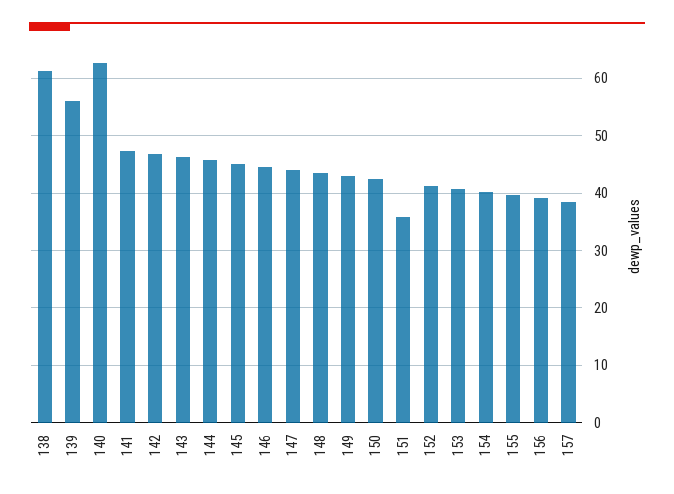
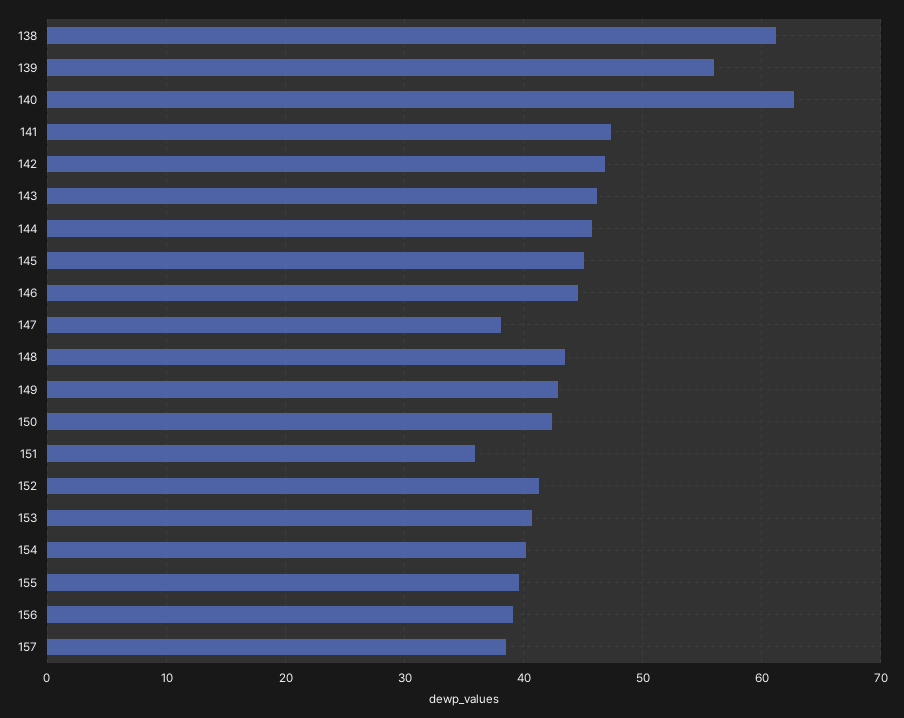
147: 44 -> 38

